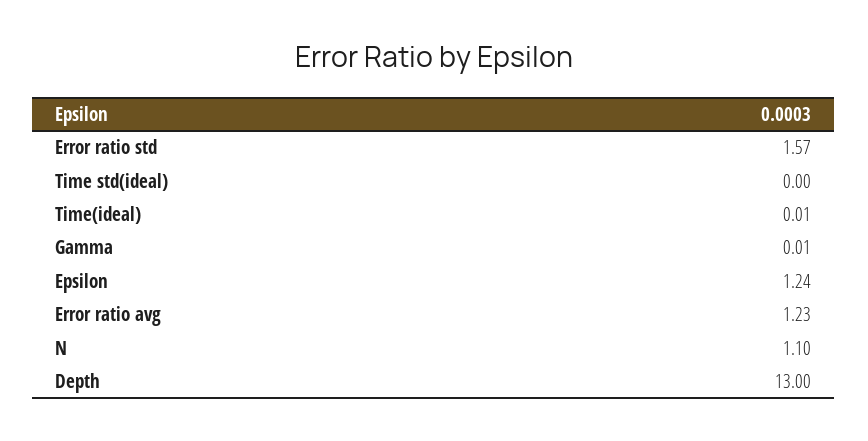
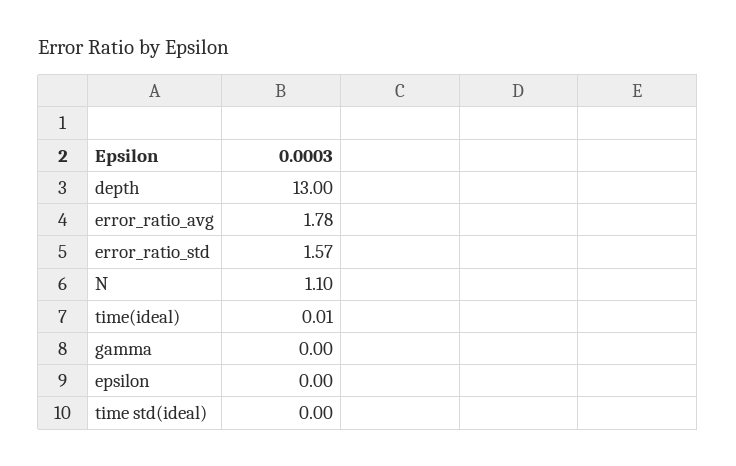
Gamma: 0.01 -> 0
Epsilon: 1.24 -> 0
Error ratio avg: 1.23 -> 1.78

